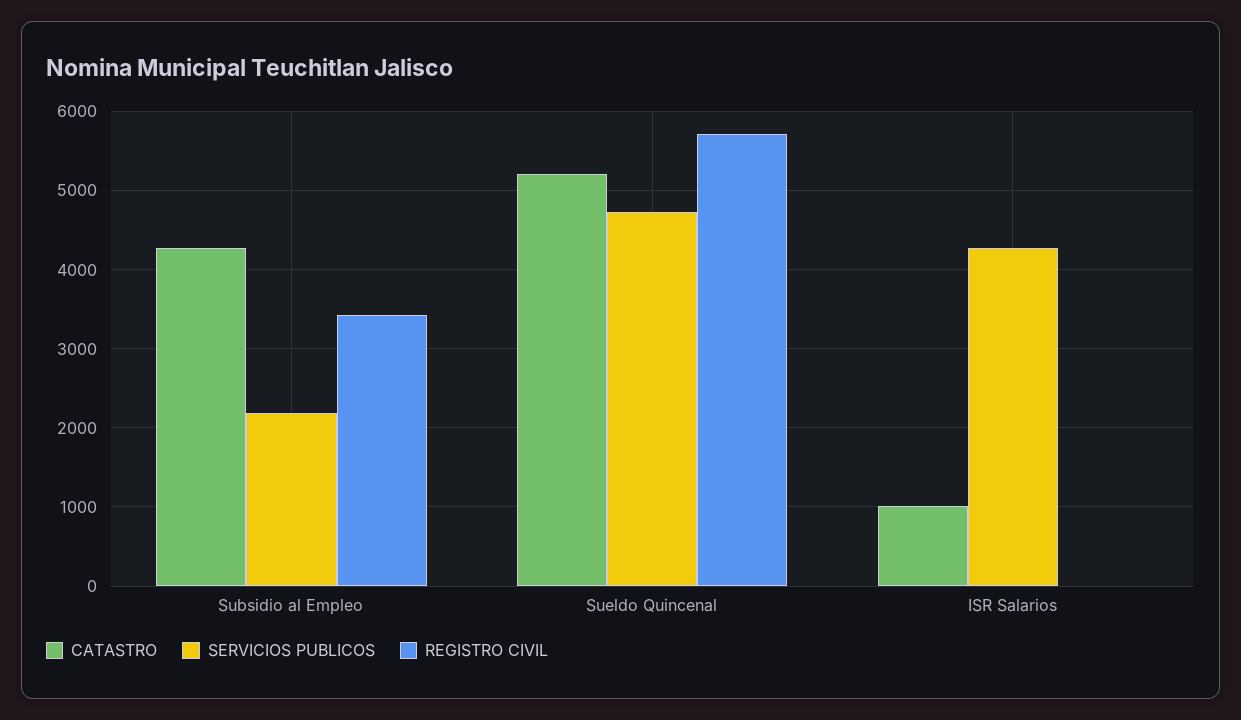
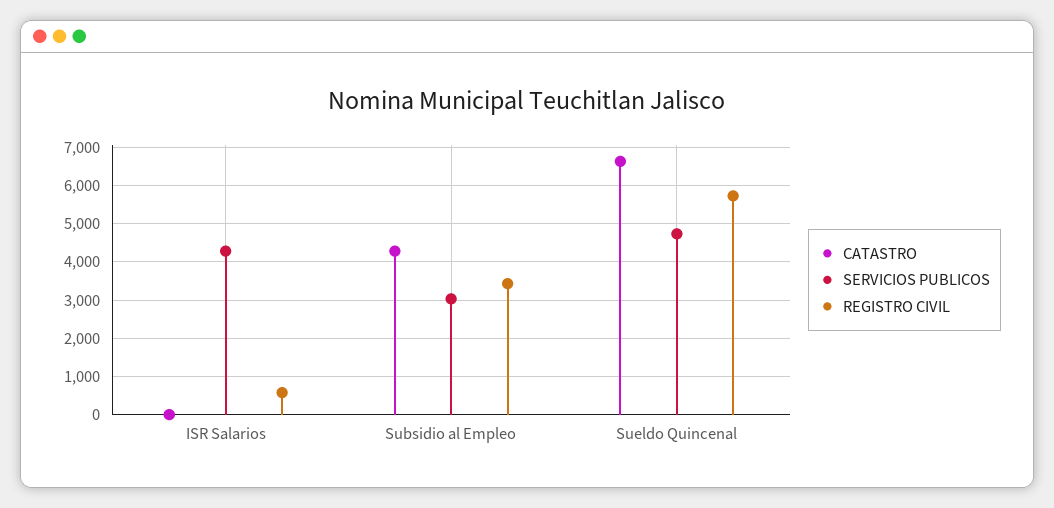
SERVICIOS PUBLICOS, Subsidio al Empleo: 2200 -> 3000
CATASTRO, Sueldo Quincenal: 5200 -> 6600
CATASTRO, ISR Salarios: 1000 -> 0
REGISTRO CIVIL, ISR Salarios: 0 -> 600

